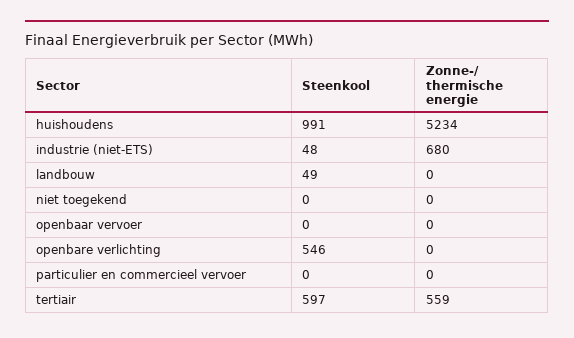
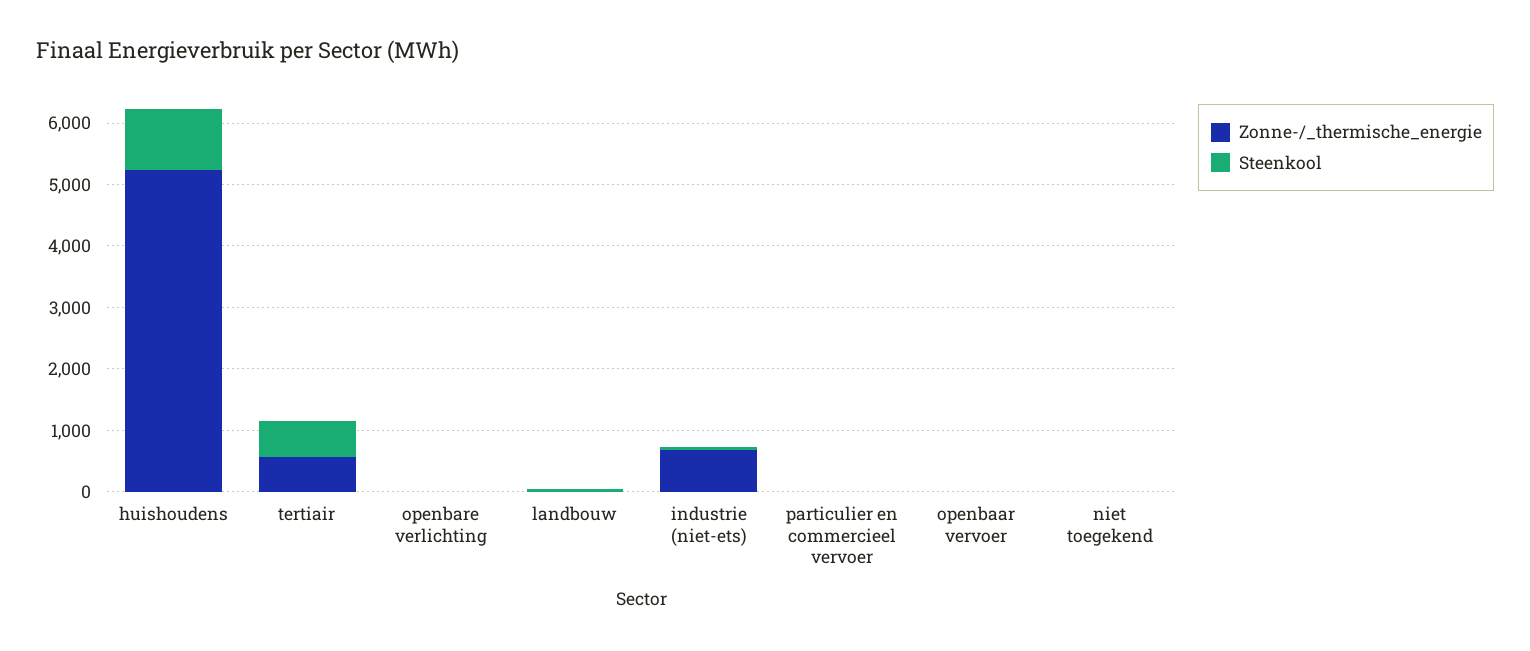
Steenkool, openbare verlichting: 546 -> 0

